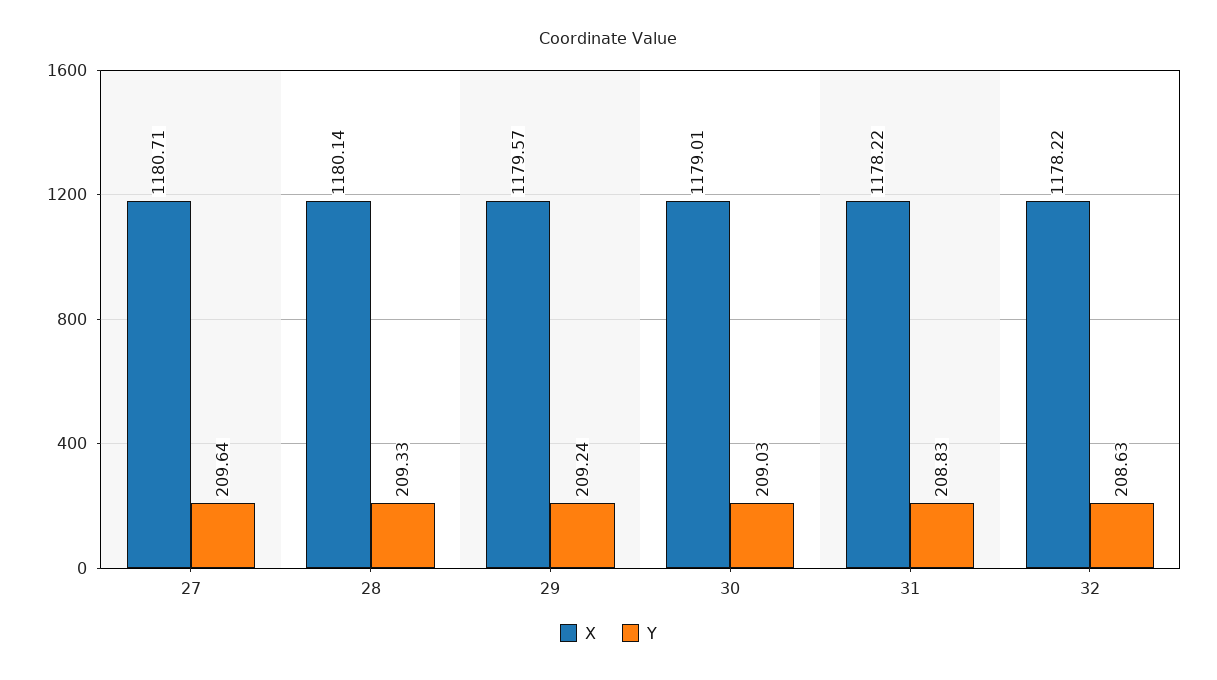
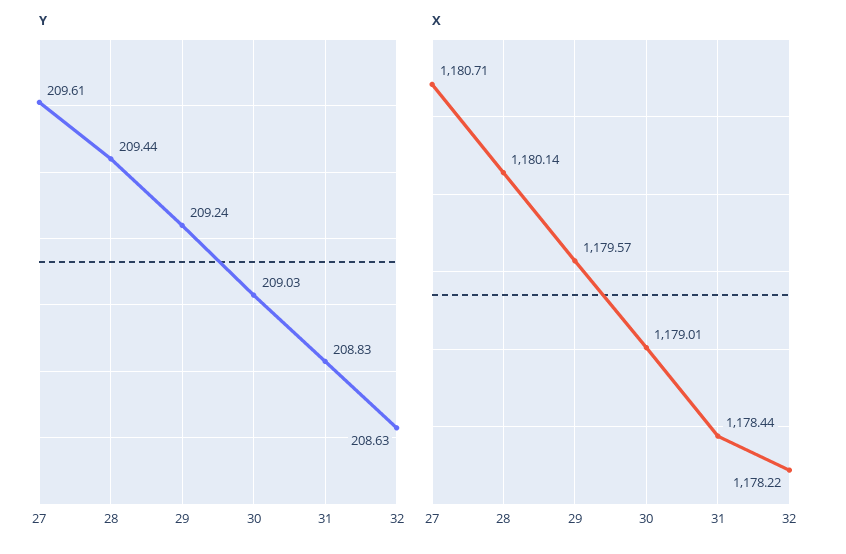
Y, 27: 209.64 -> 209.61
Y, 28: 209.33 -> 209.44
X, 31: 1178.22 -> 1178.44

